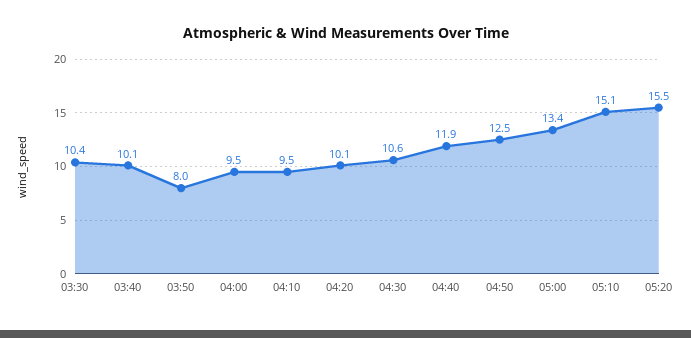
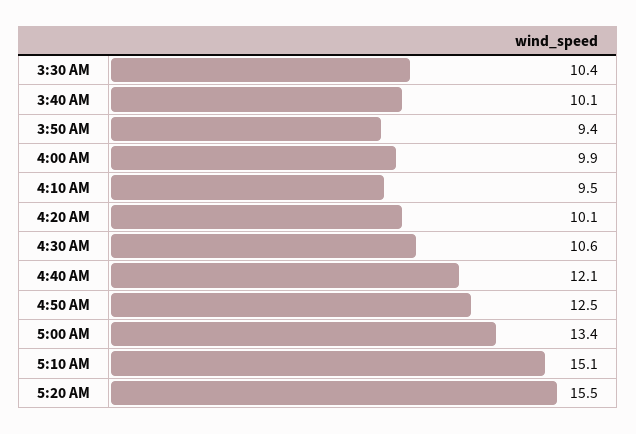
03:50: 8 -> 9.4
04:00: 9.5 -> 9.9
04:40: 11.9 -> 12.1

